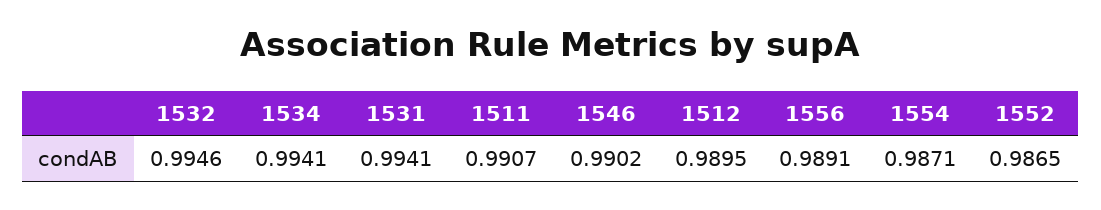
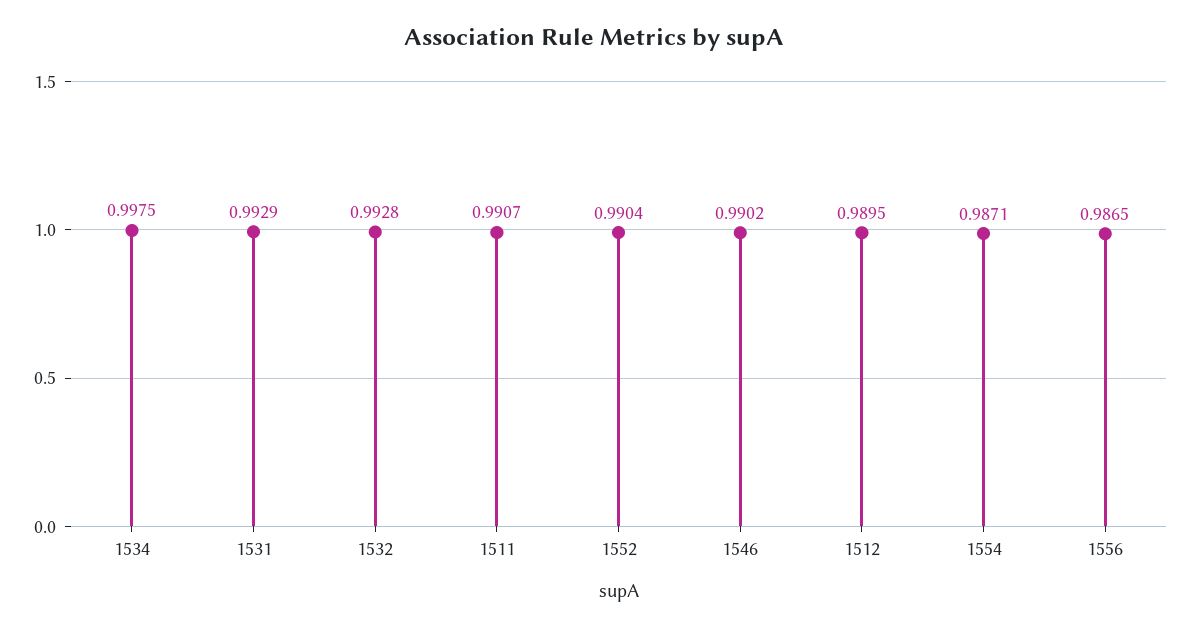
1532: 0.9946 -> 0.9928
1534: 0.9941 -> 0.9975
1531: 0.9941 -> 0.9929
1556: 0.9891 -> 0.9865
1552: 0.9865 -> 0.9904

